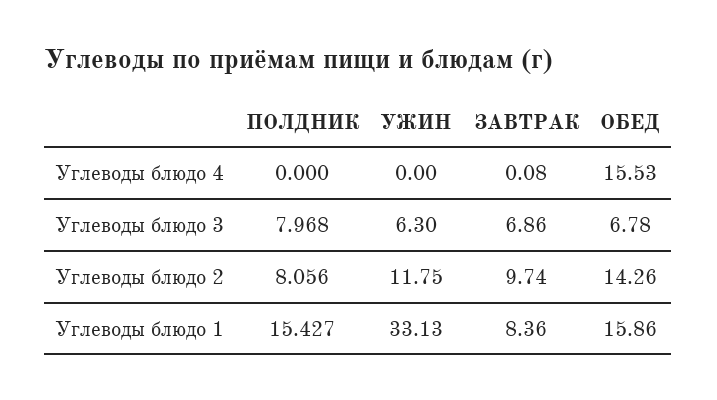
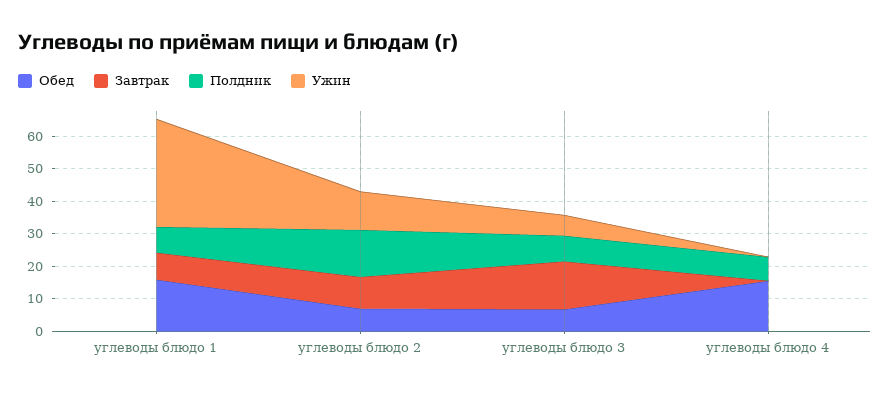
ПОЛДНИК, Углеводы блюдо 4: 0 -> 7.5
ЗАВТРАК, Углеводы блюдо 3: 6.86 -> 15
ПОЛДНИК, Углеводы блюдо 2: 8.056 -> 15
ОБЕД, Углеводы блюдо 2: 14.26 -> 7.5
ПОЛДНИК, Углеводы блюдо 1: 15.427 -> 7.5

